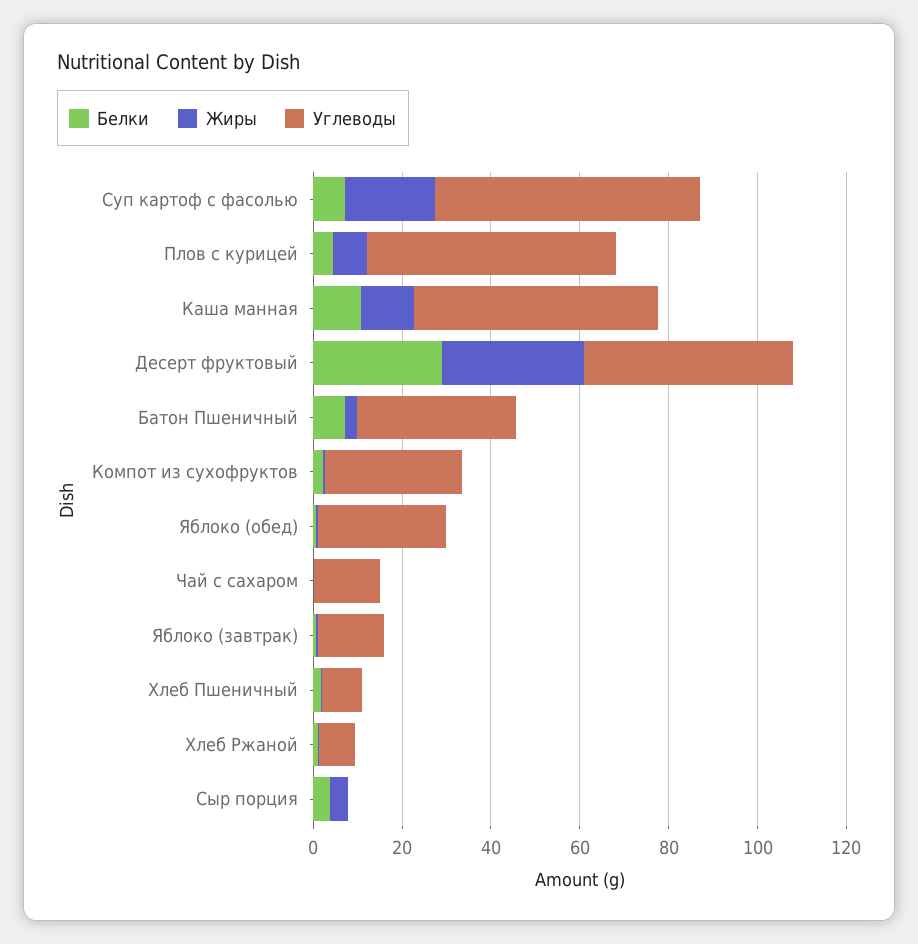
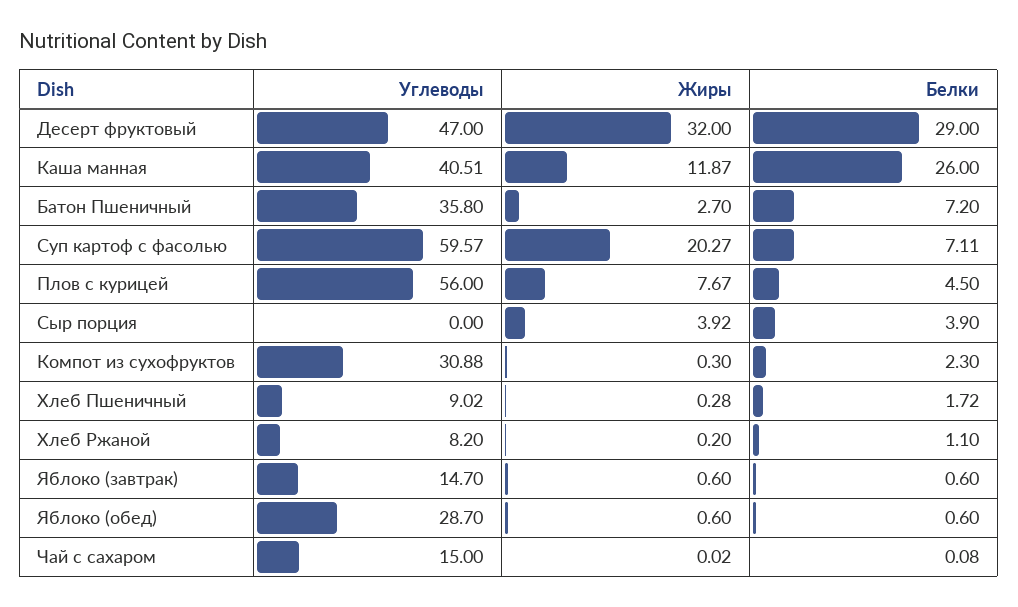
Белки, Каша манная: 10 -> 26
Углеводы, Каша манная: 55 -> 40.51

